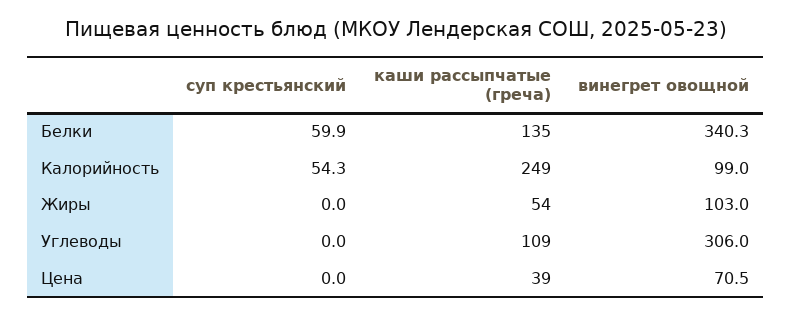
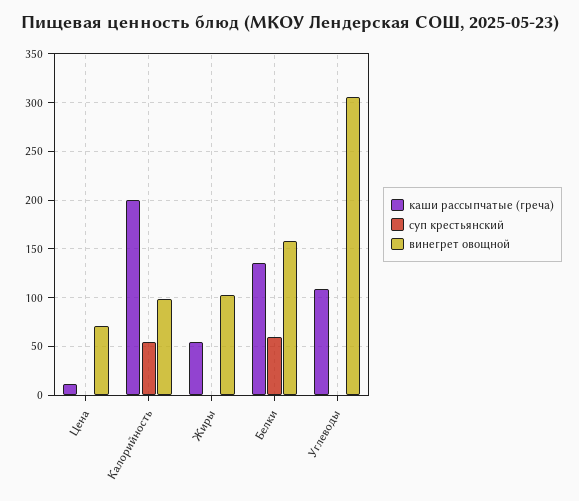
винегрет овощной, Белки: 340.3 -> 160
каши рассыпчатые (греча), Калорийность: 249 -> 200
каши рассыпчатые (греча), Цена: 39 -> 10

